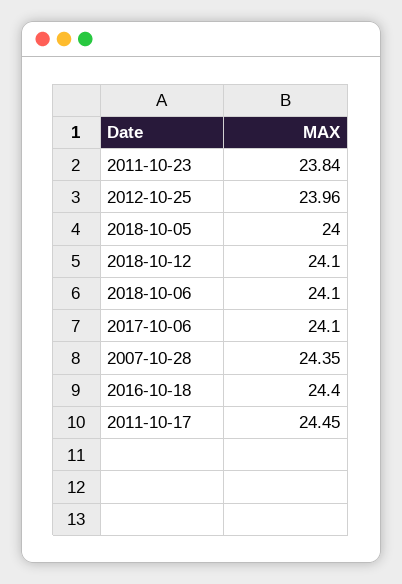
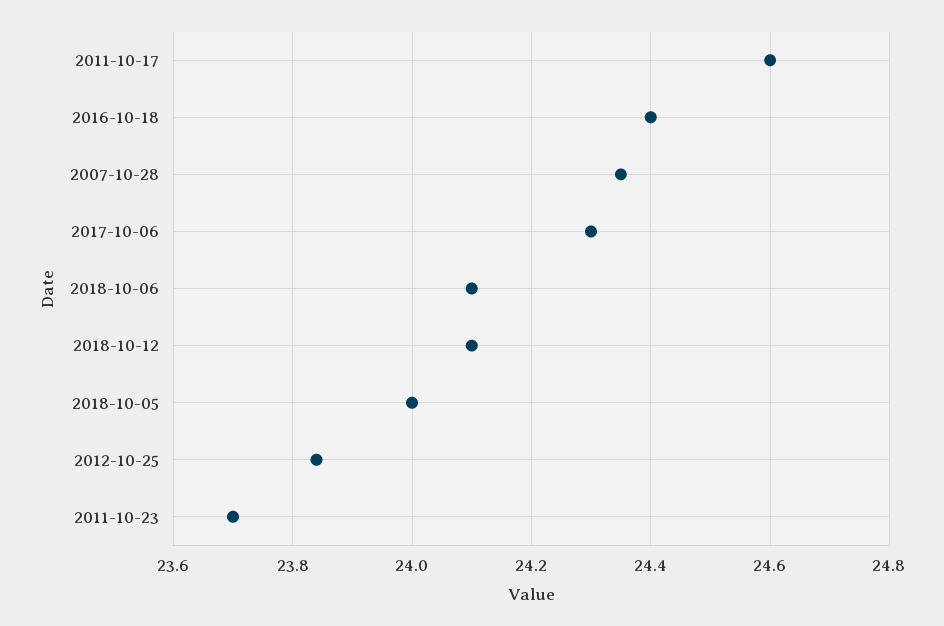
2011-10-23: 23.84 -> 23.7
2012-10-25: 23.96 -> 23.85
2017-10-06: 24.1 -> 24.3
2011-10-17: 24.45 -> 24.6

